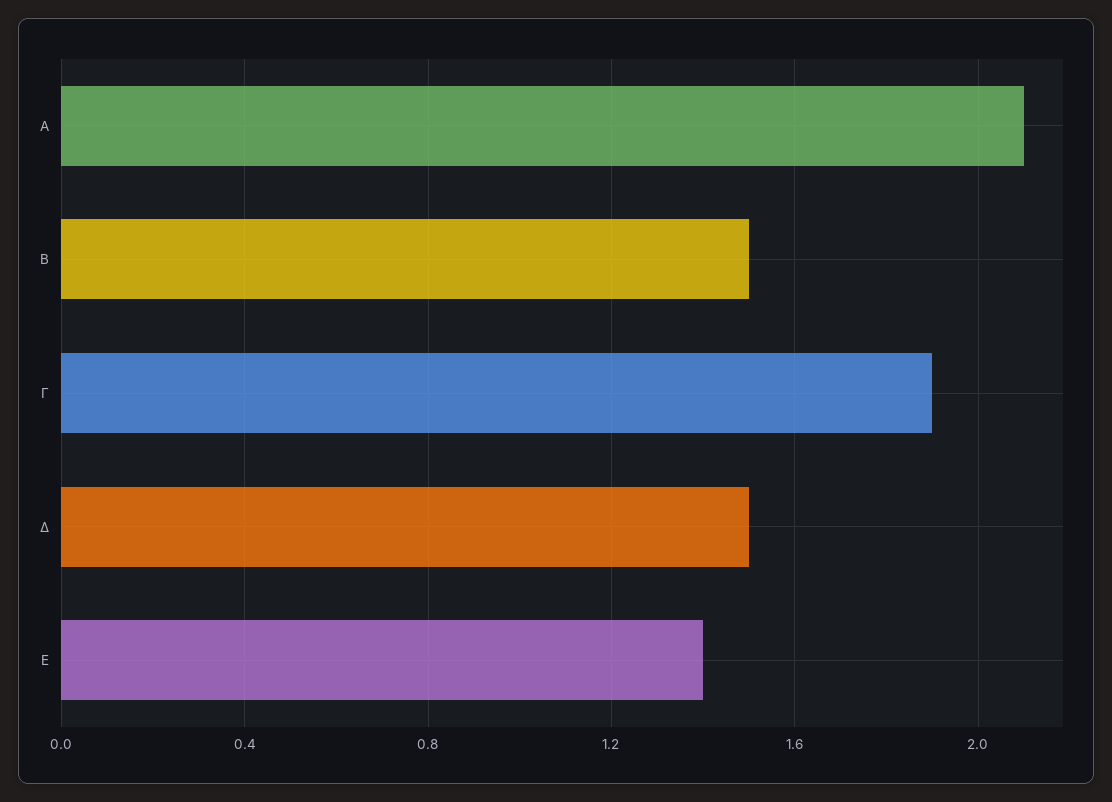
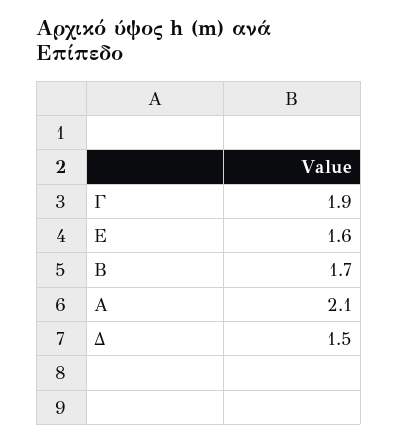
Β: 1.5 -> 1.7
Ε: 1.4 -> 1.6

